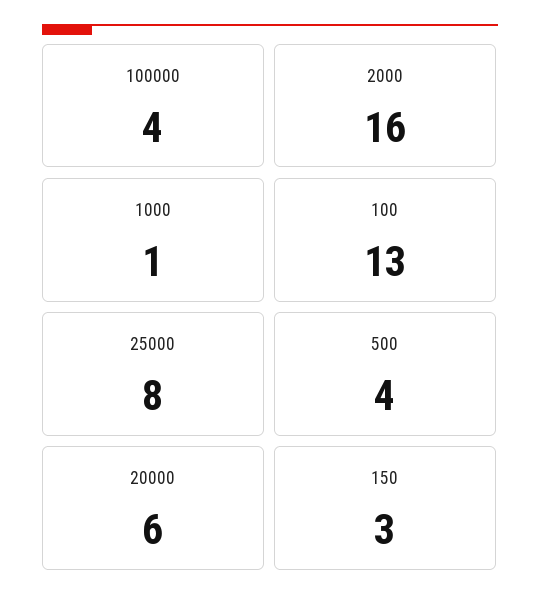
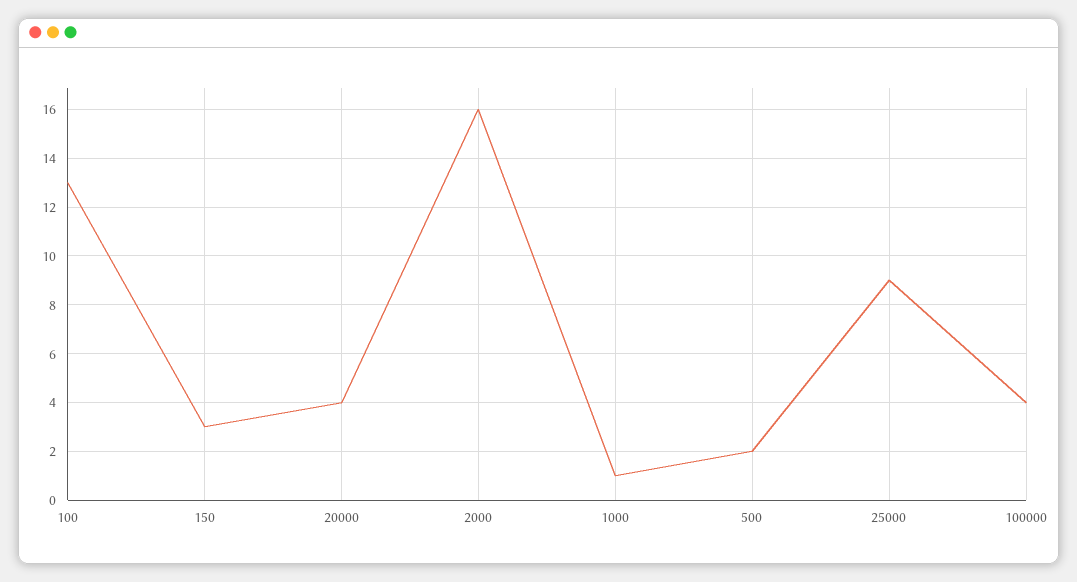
25000: 8 -> 9
500: 4 -> 2
20000: 6 -> 4

